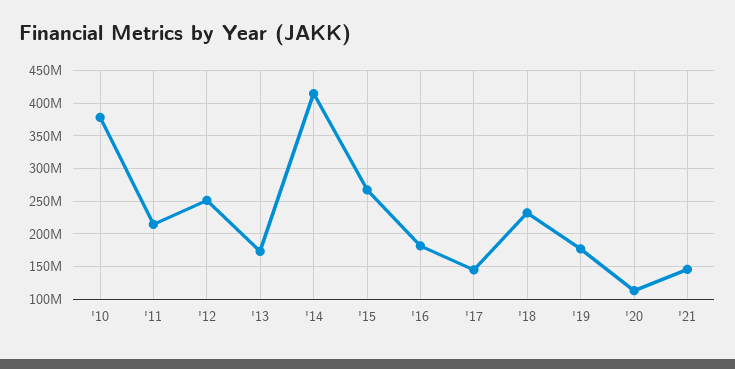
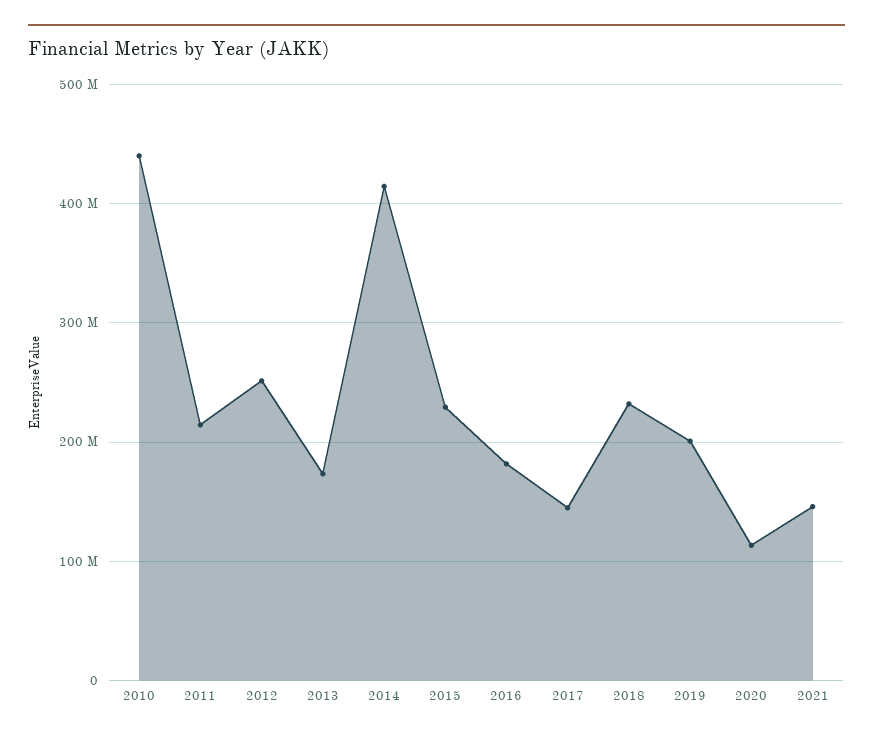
'10: 380000000 -> 440000000
'15: 270000000 -> 230000000
'19: 180000000 -> 200000000

